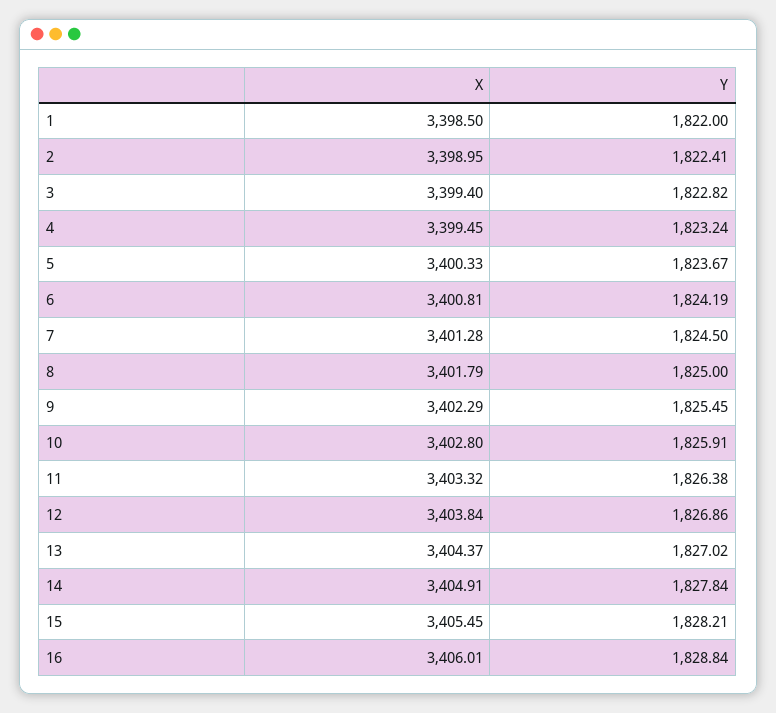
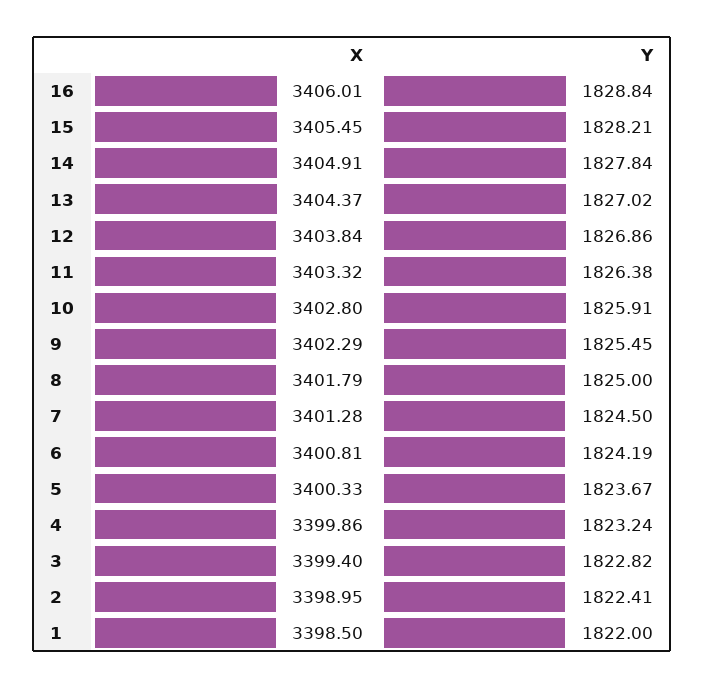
X, 4: 3399.45 -> 3399.86

